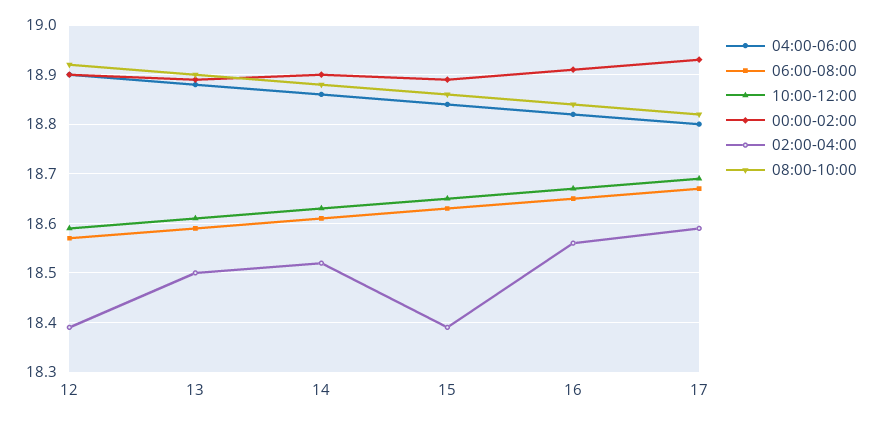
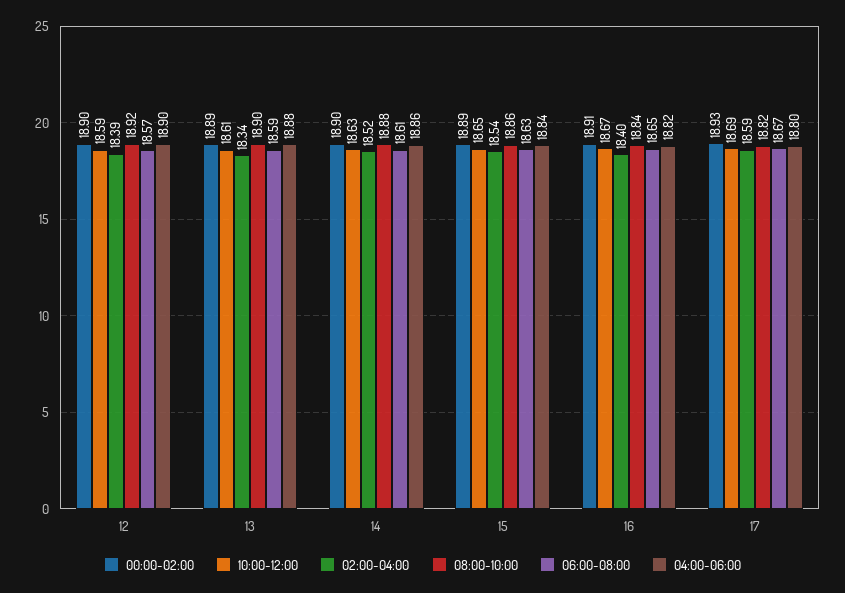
02:00-04:00, 13: 18.5 -> 18.34
02:00-04:00, 15: 18.4 -> 18.54
02:00-04:00, 16: 18.55 -> 18.4

